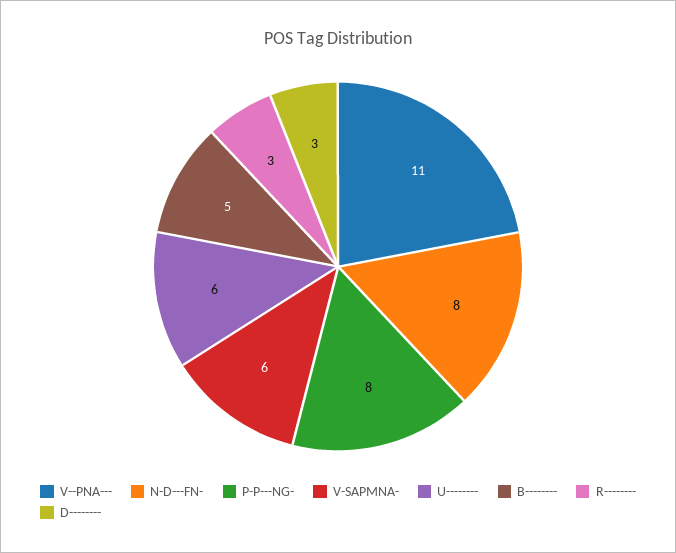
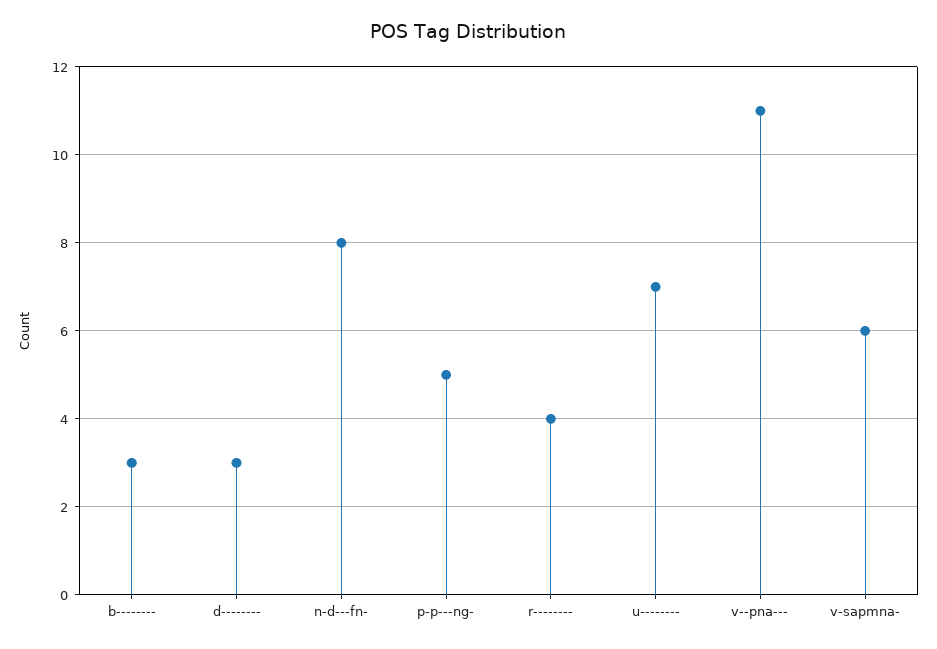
P-P---NG-: 8 -> 5
U--------: 6 -> 7
B--------: 5 -> 3
R--------: 3 -> 4

